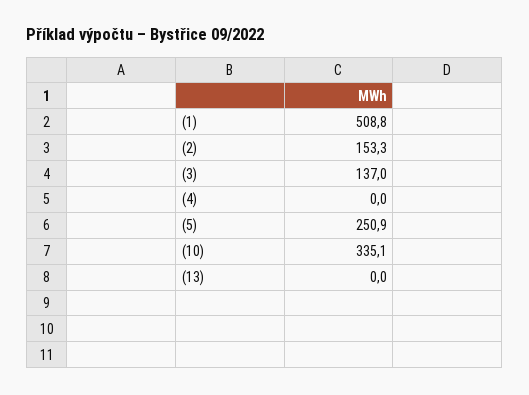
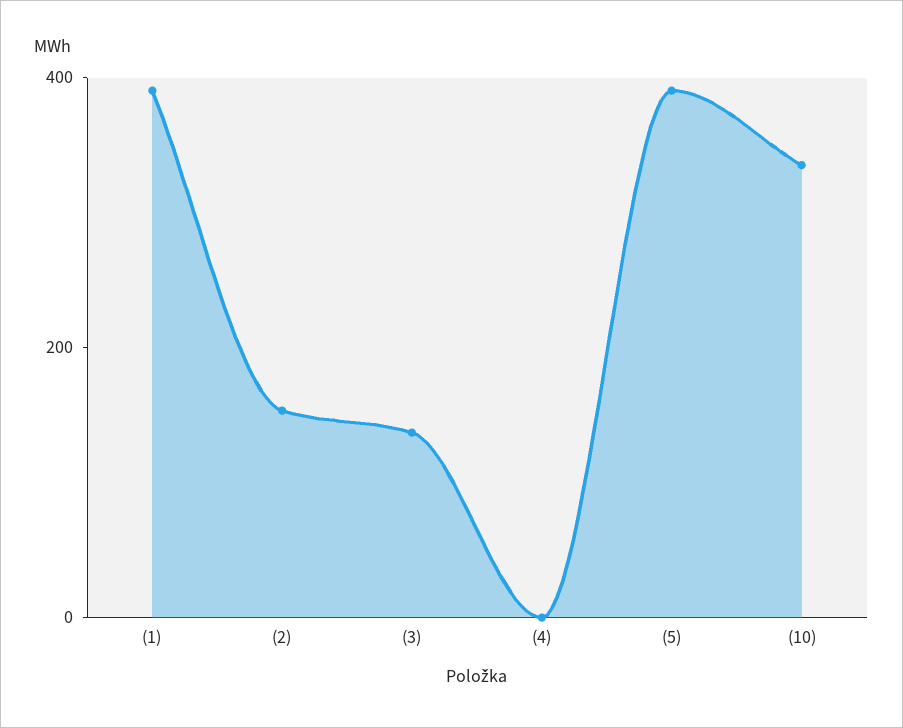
(1): 508.8 -> 400
(5): 250.9 -> 400
(13): 0 -> none

